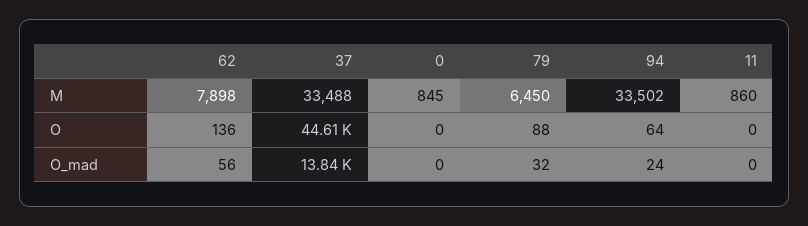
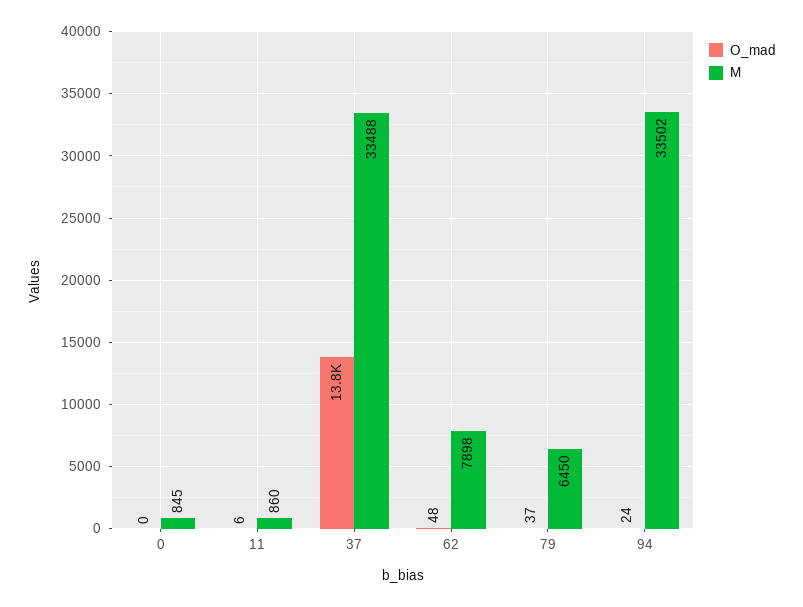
O, 62: 136 -> none
O, 37: 44610 -> none
O, 0: 0 -> none
O, 79: 88 -> none
O, 94: 64 -> none
O, 11: 0 -> none
O_mad, 62: 56 -> 48
O_mad, 79: 32 -> 37
O_mad, 11: 0 -> 6

